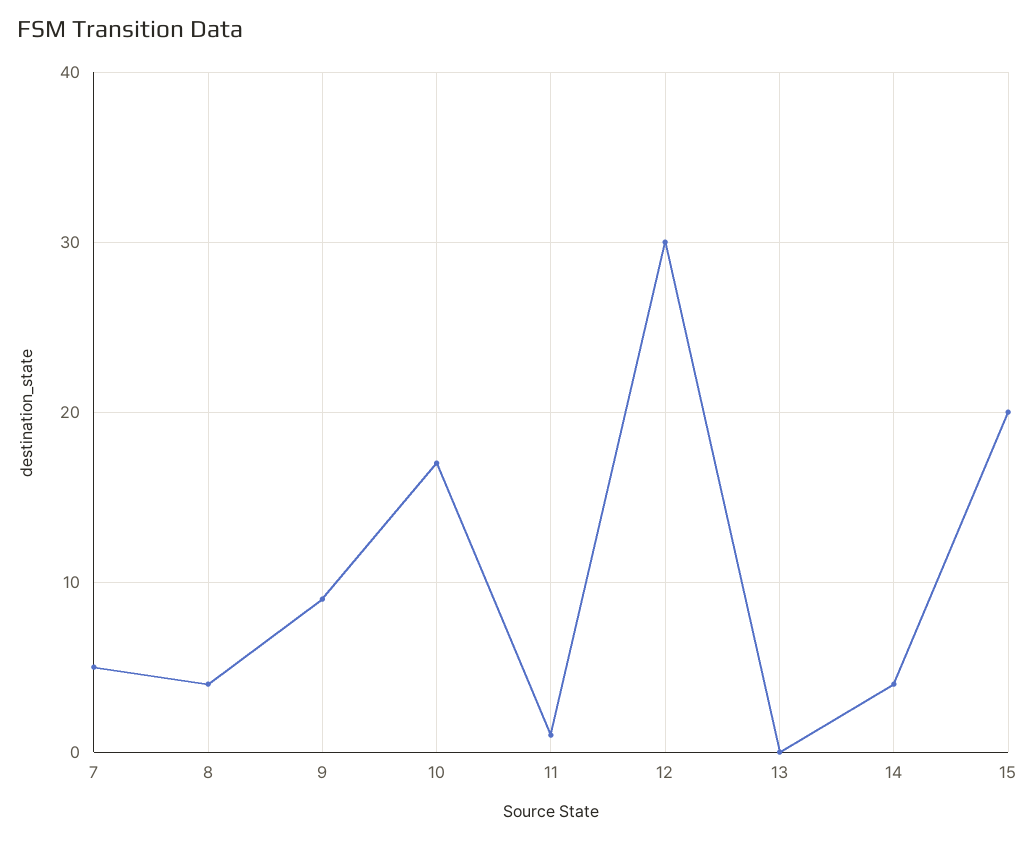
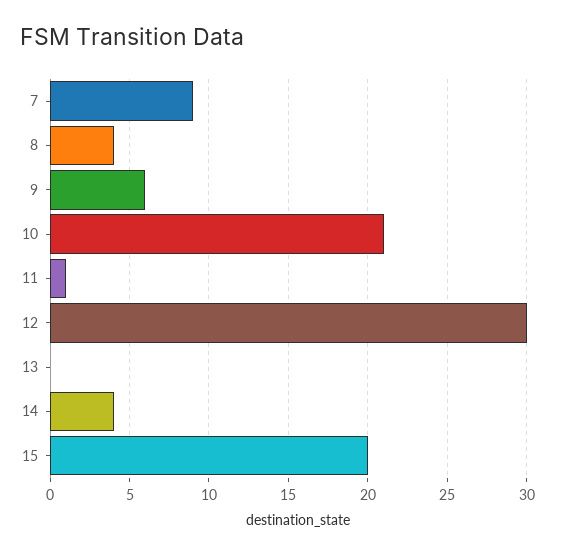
7: 5 -> 9
9: 9 -> 6
10: 17 -> 21

